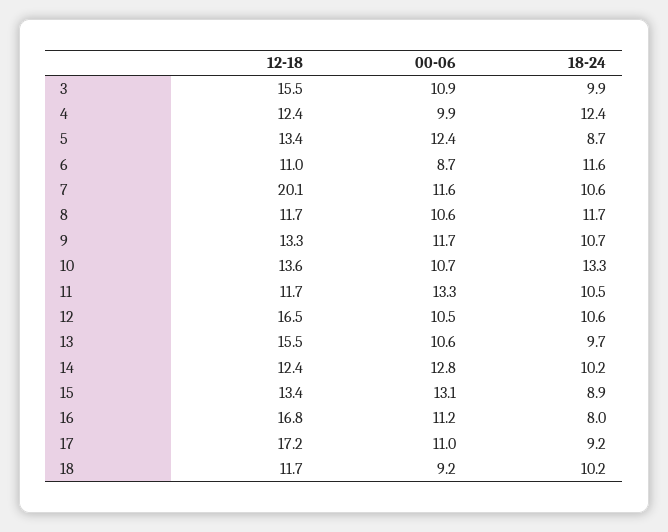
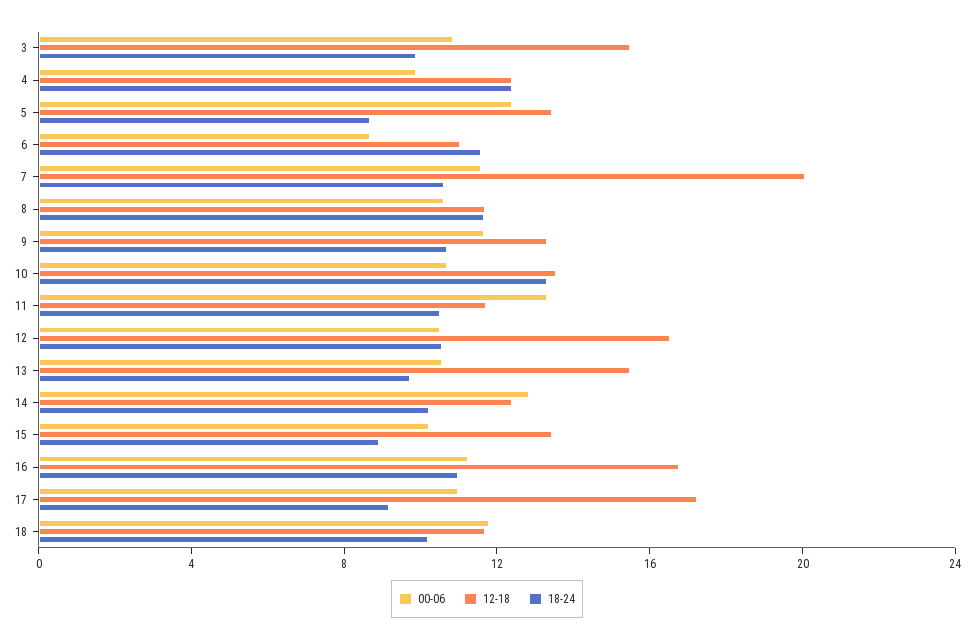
00-06, 15: 13.1 -> 10
18-24, 16: 8 -> 11
00-06, 18: 9.2 -> 12

